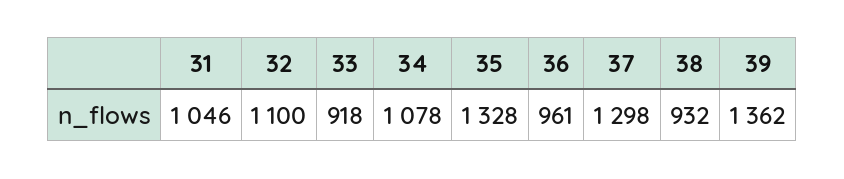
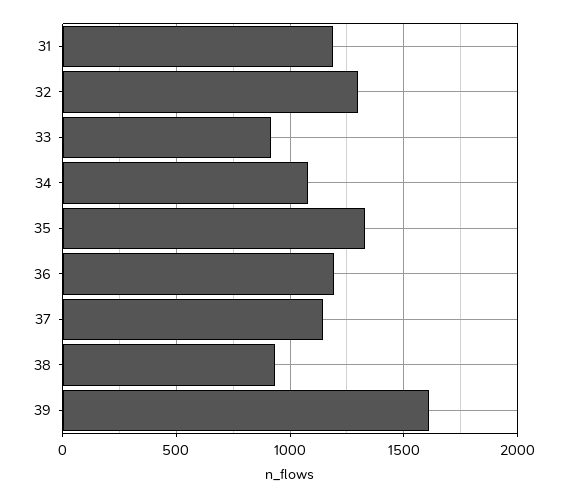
31: 1046 -> 1200
32: 1100 -> 1300
36: 961 -> 1200
37: 1298 -> 1150
39: 1362 -> 1600

